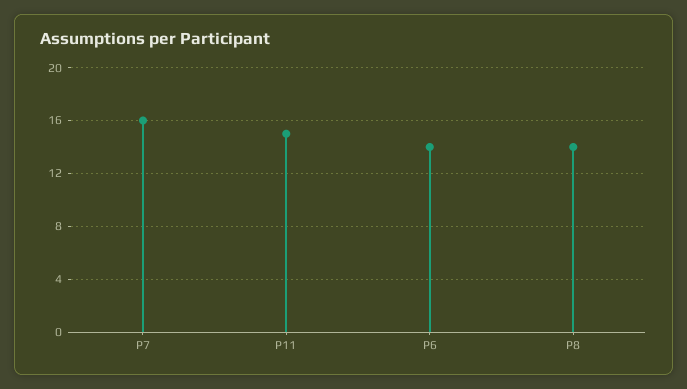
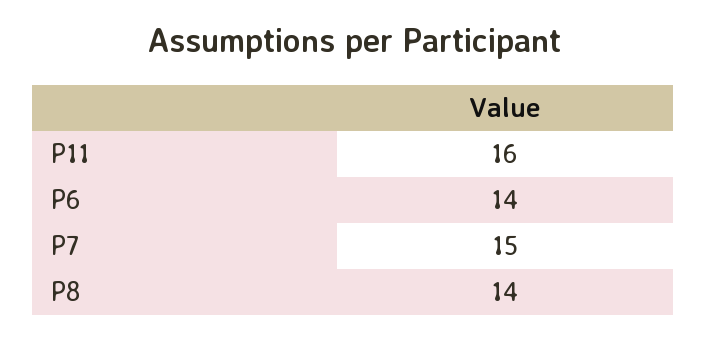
P7: 16 -> 15
P11: 15 -> 16

